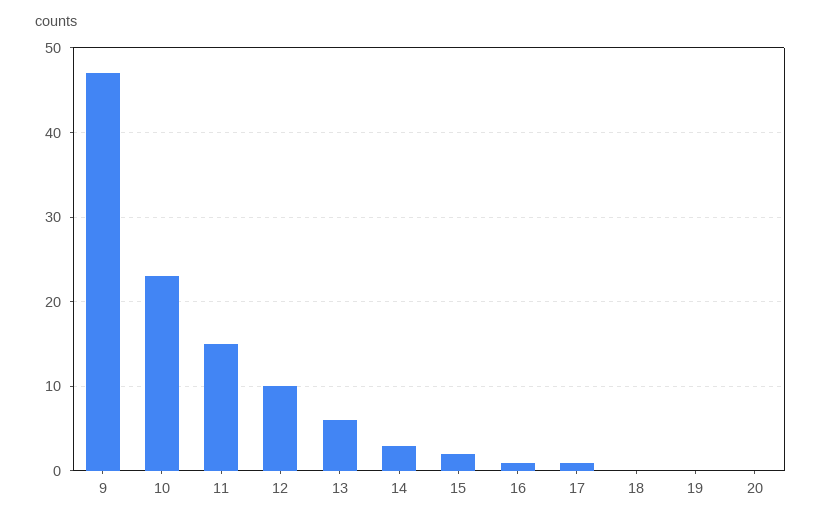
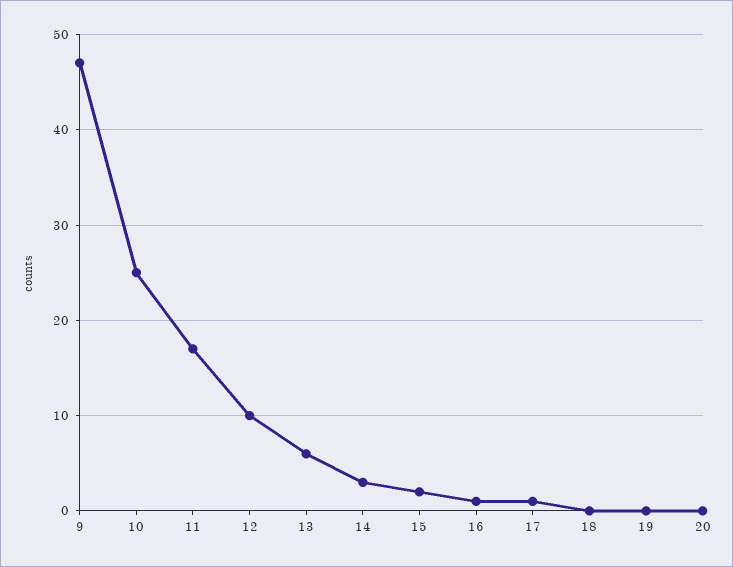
10: 23 -> 25
11: 15 -> 17

